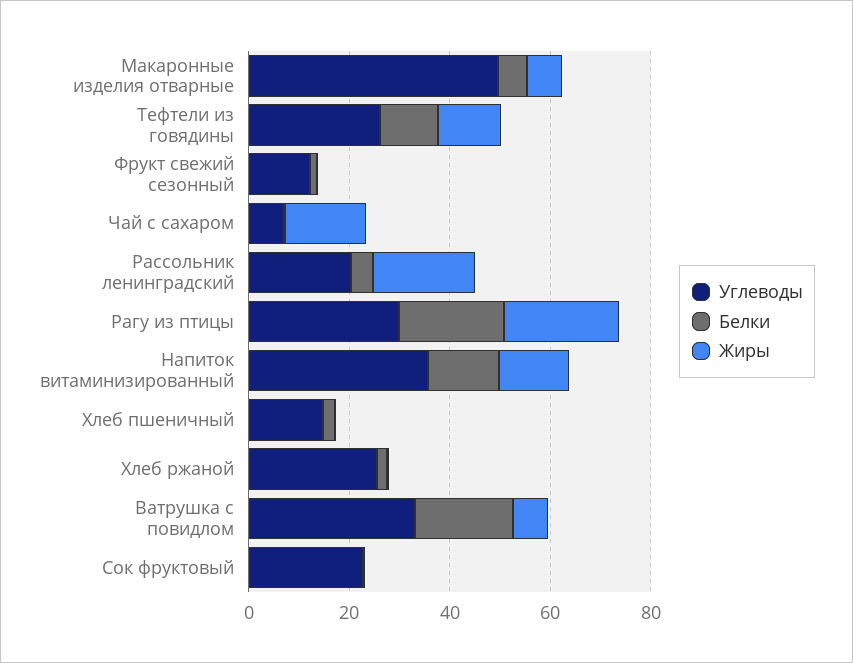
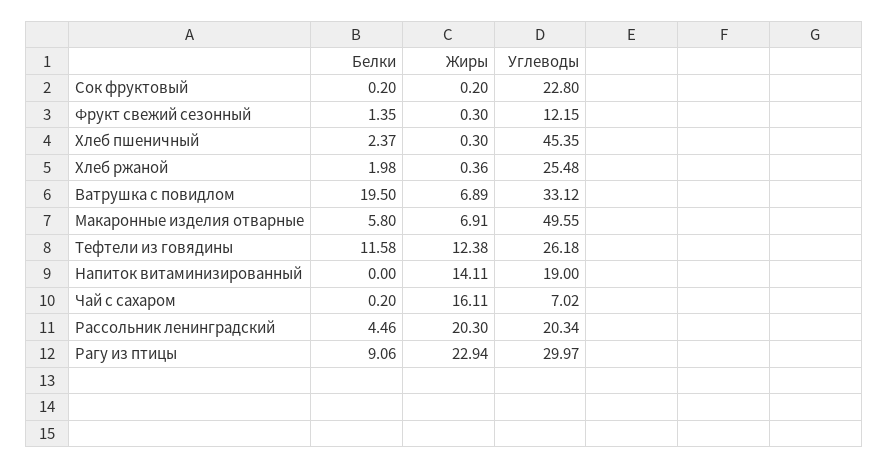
Белки, Рагу из птицы: 20 -> 9.06
Углеводы, Напиток витаминизированный: 35 -> 19
Белки, Напиток витаминизированный: 15 -> 0
Углеводы, Хлеб пшеничный: 15 -> 45.35

